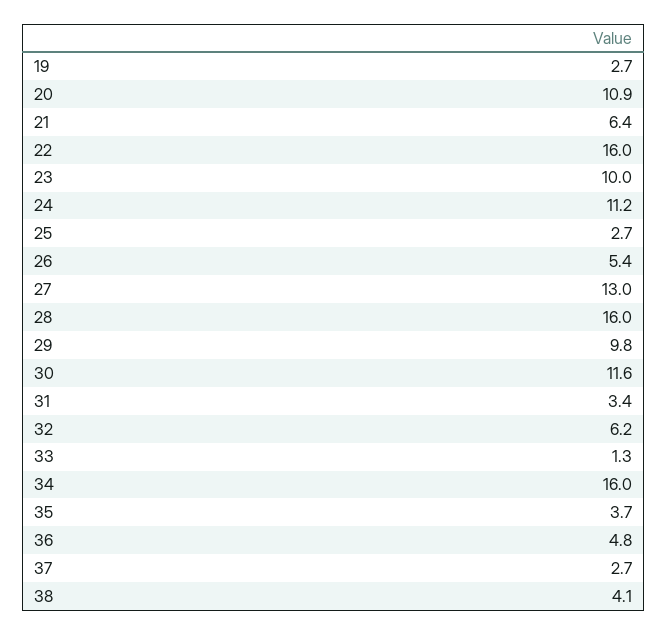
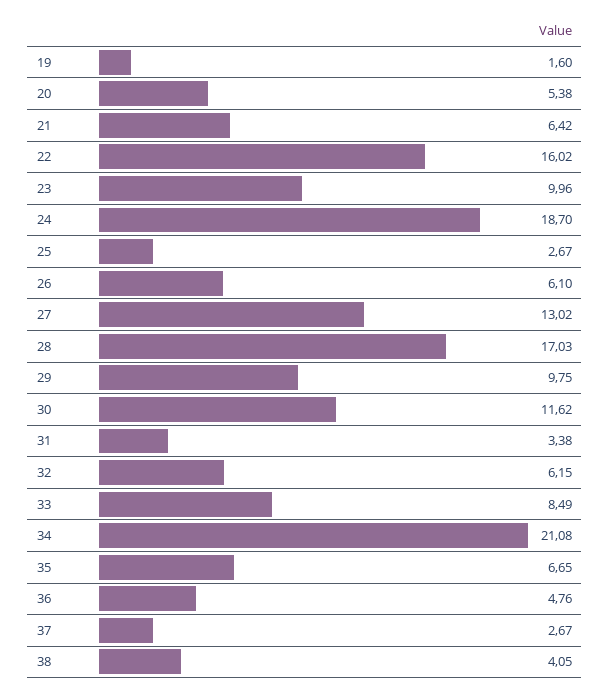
19: 2.7 -> 1.6
20: 10.9 -> 5.38
24: 11.2 -> 18.7
26: 5.4 -> 6.1
28: 16 -> 17.03
33: 1.3 -> 8.49
34: 16 -> 21.08
35: 3.7 -> 6.65

